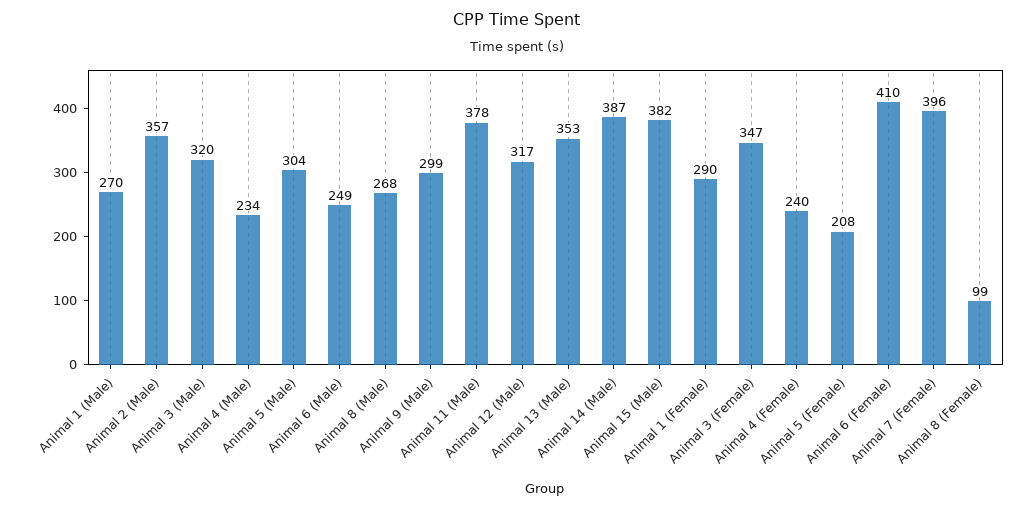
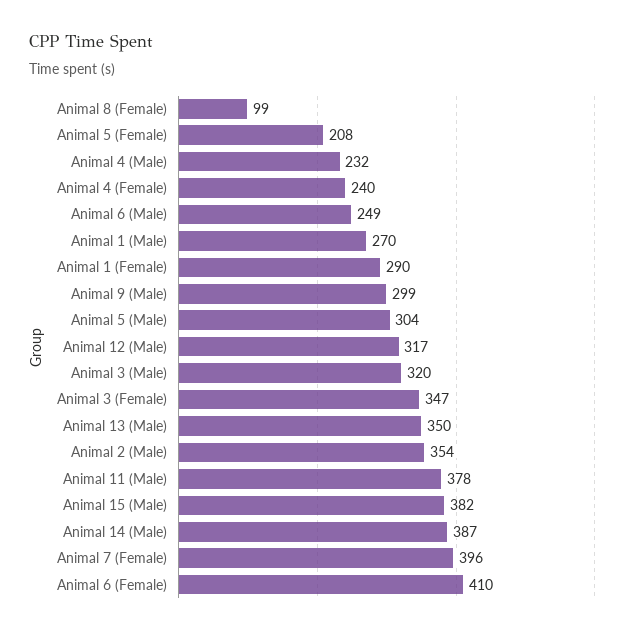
Animal 2 (Male): 357 -> 354
Animal 4 (Male): 234 -> 232
Animal 8 (Male): 268 -> none
Animal 13 (Male): 353 -> 350

